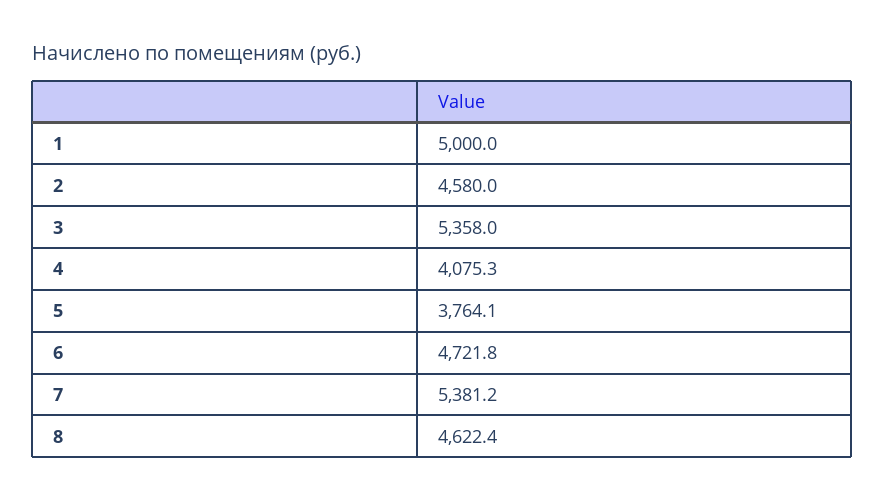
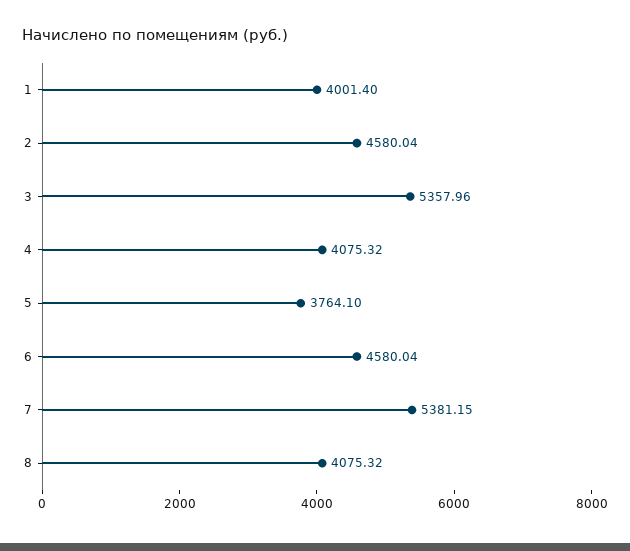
1: 5000 -> 4001.4
6: 4721.8 -> 4580.04
8: 4622.4 -> 4075.32

